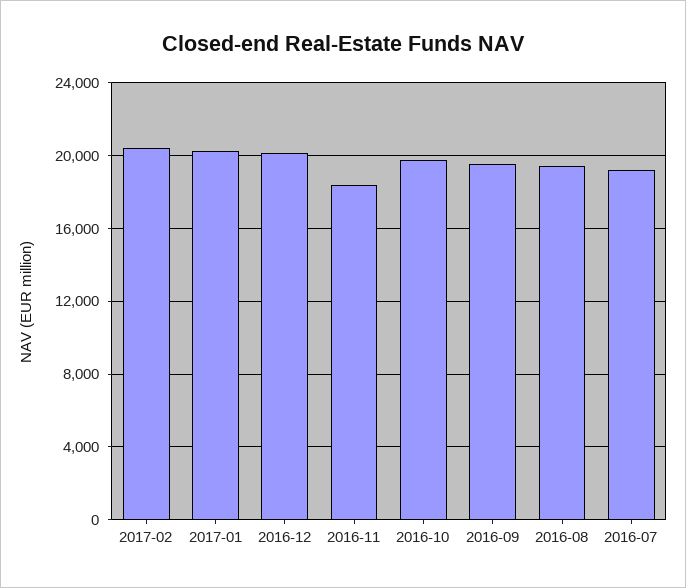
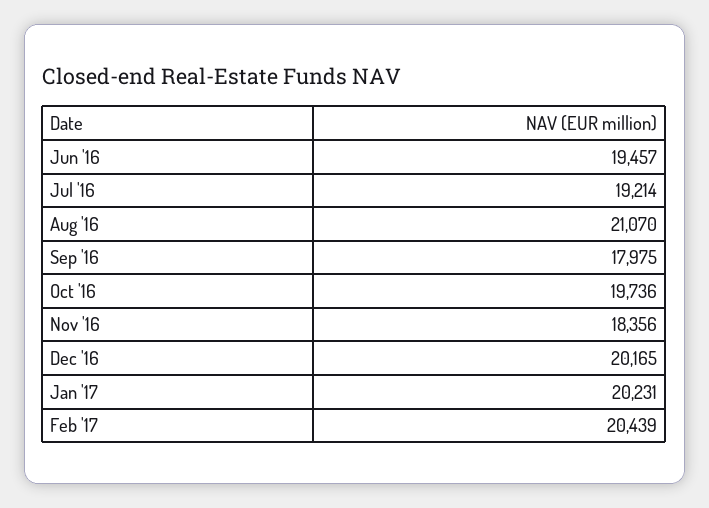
2016-09: 19500 -> 17975
2016-08: 19500 -> 21070
Jun '16: none -> 19457

